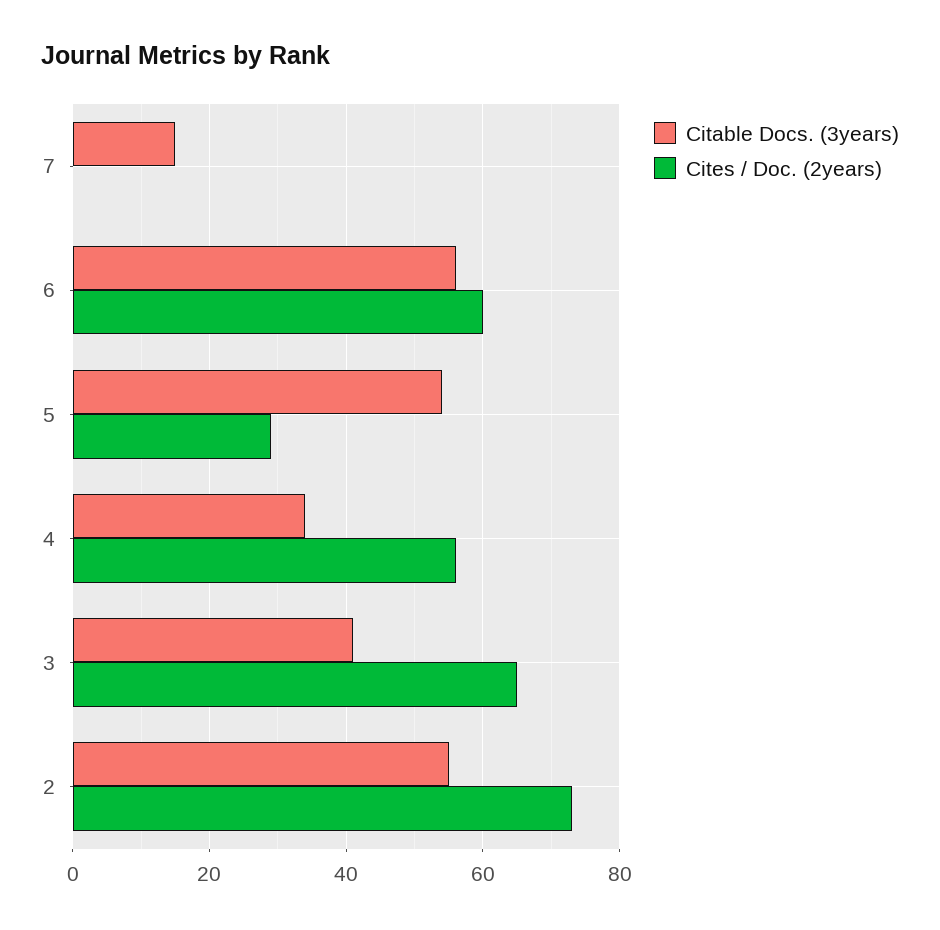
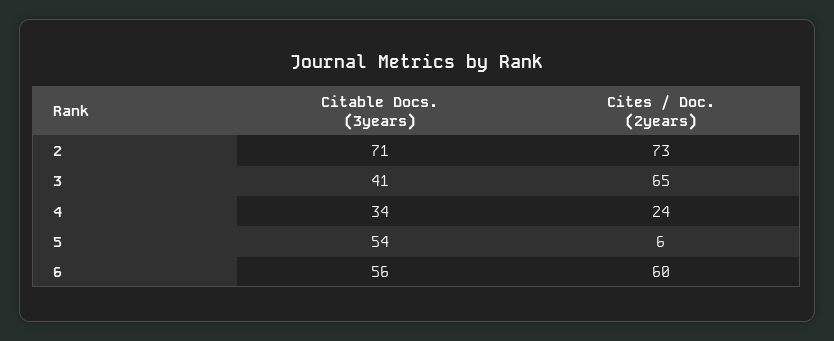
Citable Docs. (3years), 7: 15 -> none
Cites / Doc. (2years), 7: 0 -> none
Cites / Doc. (2years), 5: 30 -> 6
Cites / Doc. (2years), 4: 55 -> 24
Citable Docs. (3years), 2: 55 -> 71

